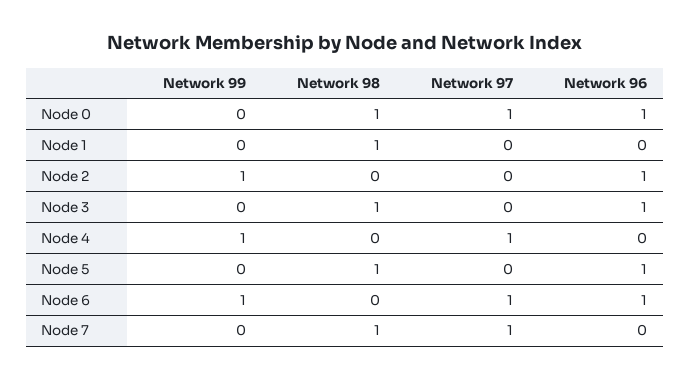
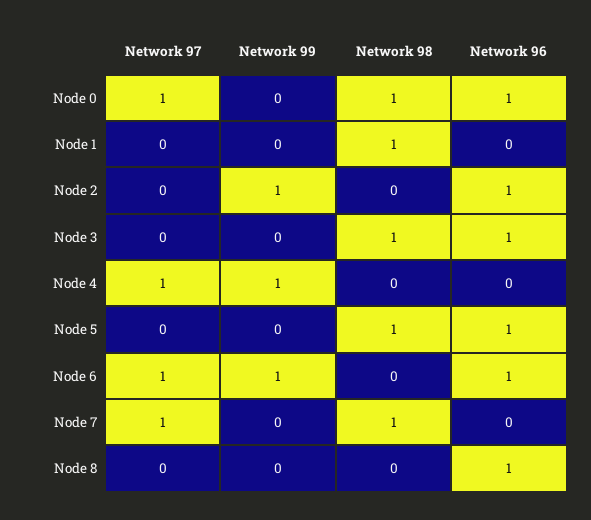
Network 97, Node 8: none -> 0
Network 99, Node 8: none -> 0
Network 98, Node 8: none -> 0
Network 96, Node 8: none -> 1

